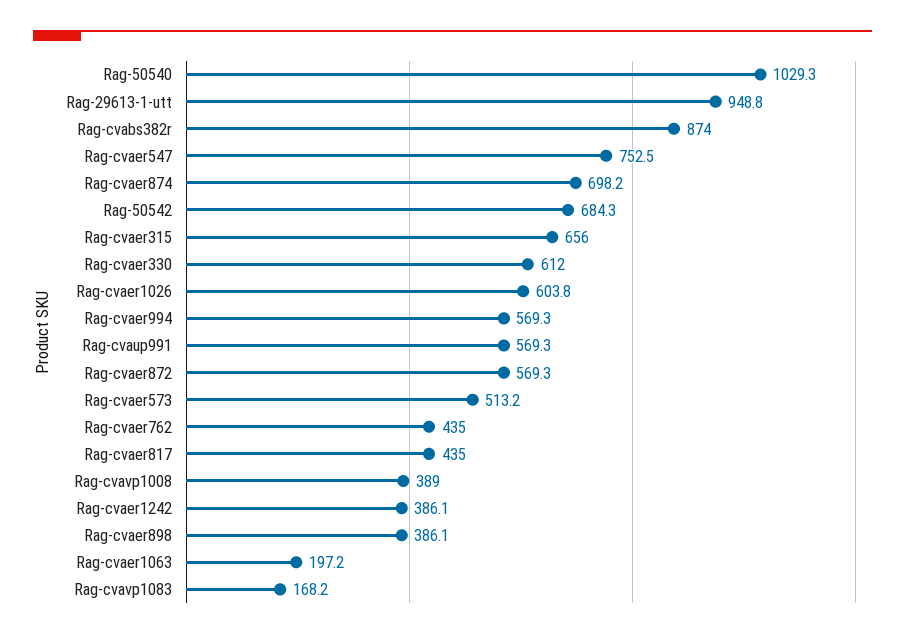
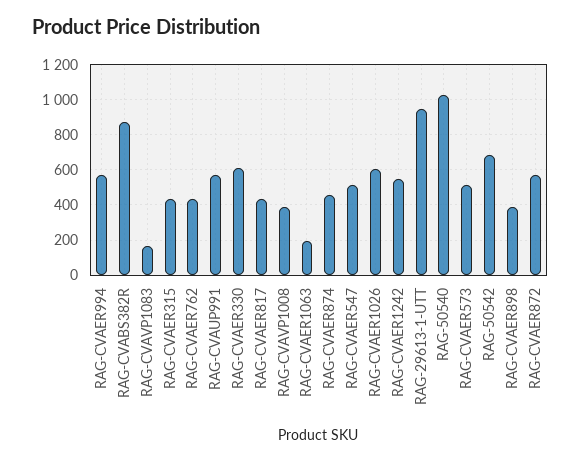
Rag-cvaer547: 752.5 -> 500
Rag-cvaer874: 698.2 -> 450
Rag-cvaer315: 656 -> 450
Rag-cvaer1242: 386.1 -> 550

